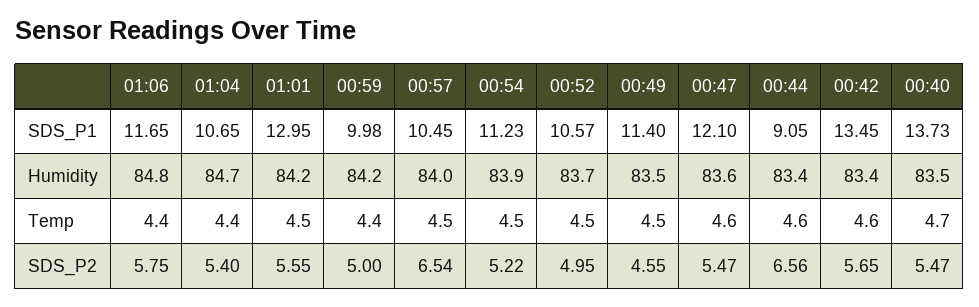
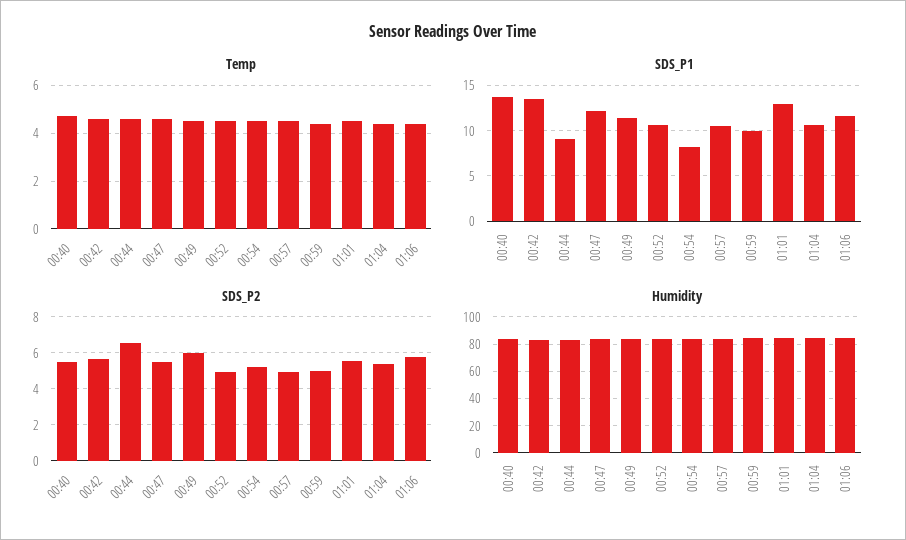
SDS_P1, 00:54: 11.23 -> 8
SDS_P2, 00:57: 6.54 -> 5
SDS_P2, 00:49: 4.55 -> 6

